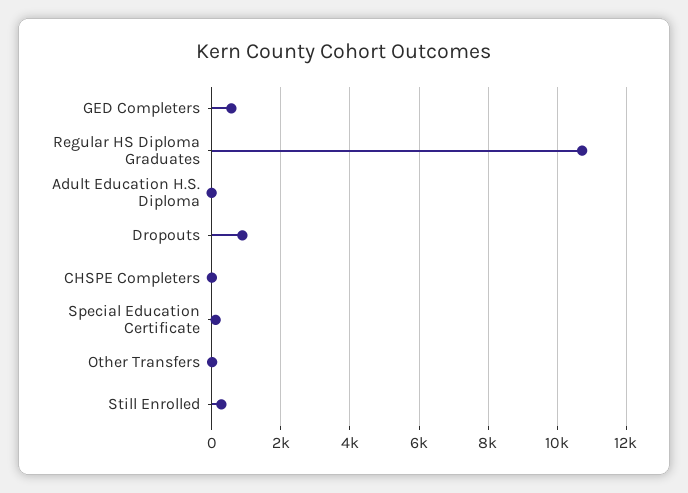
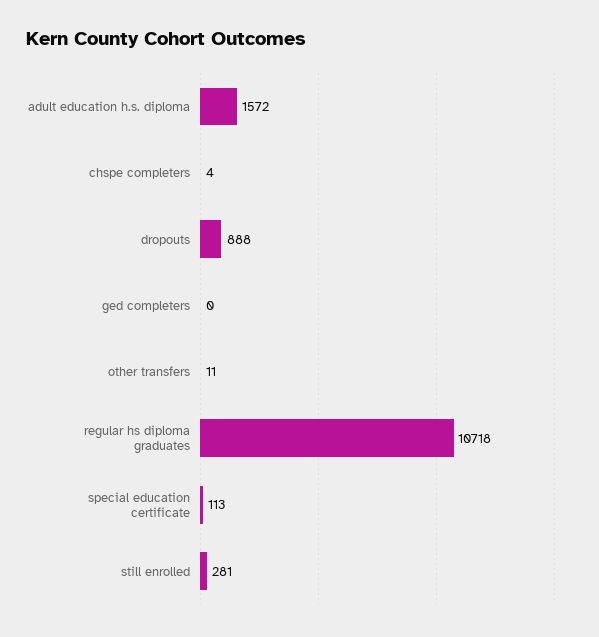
GED Completers: 600 -> 0
Adult Education H.S. Diploma: 0 -> 1572

